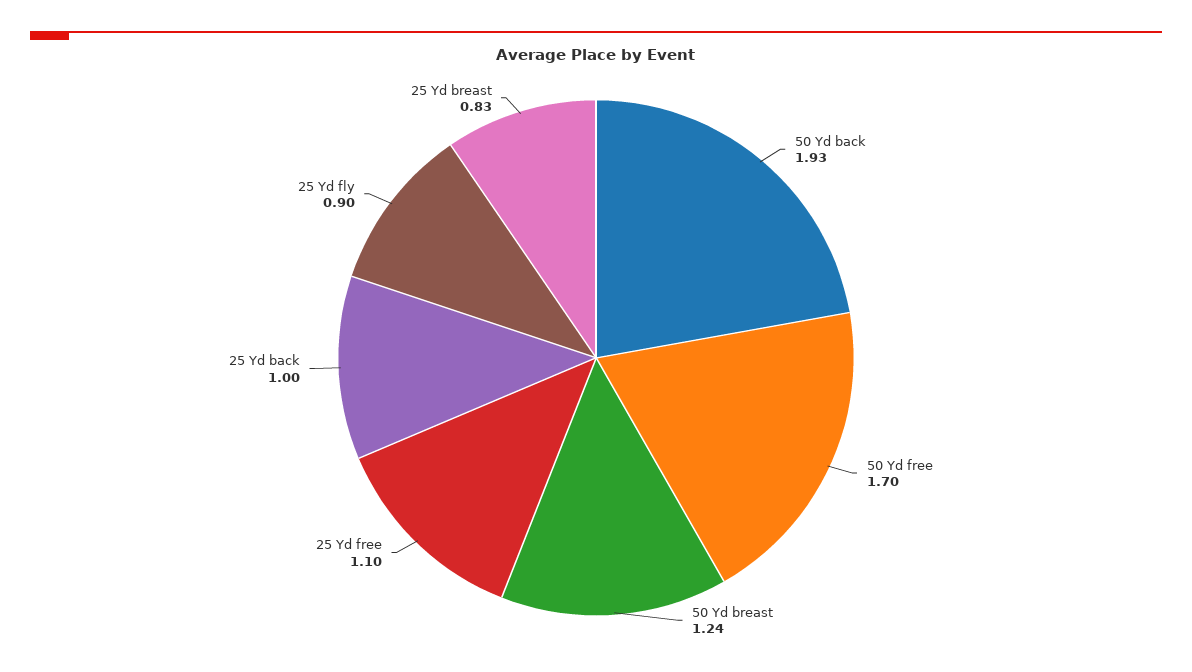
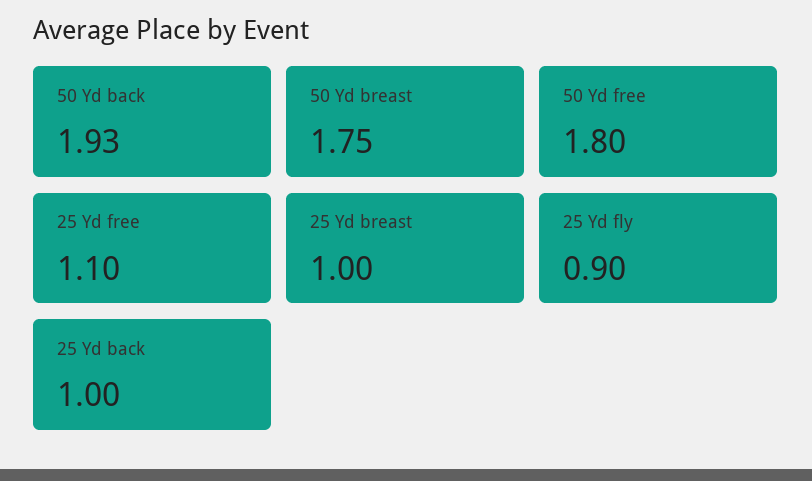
50 Yd free: 1.7 -> 1.8
50 Yd breast: 1.24 -> 1.75
25 Yd breast: 0.83 -> 1

